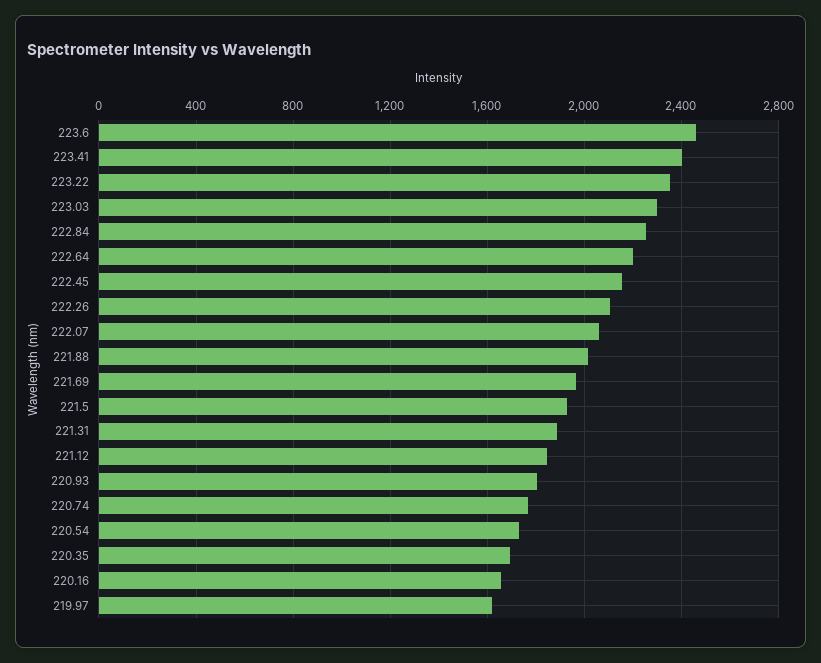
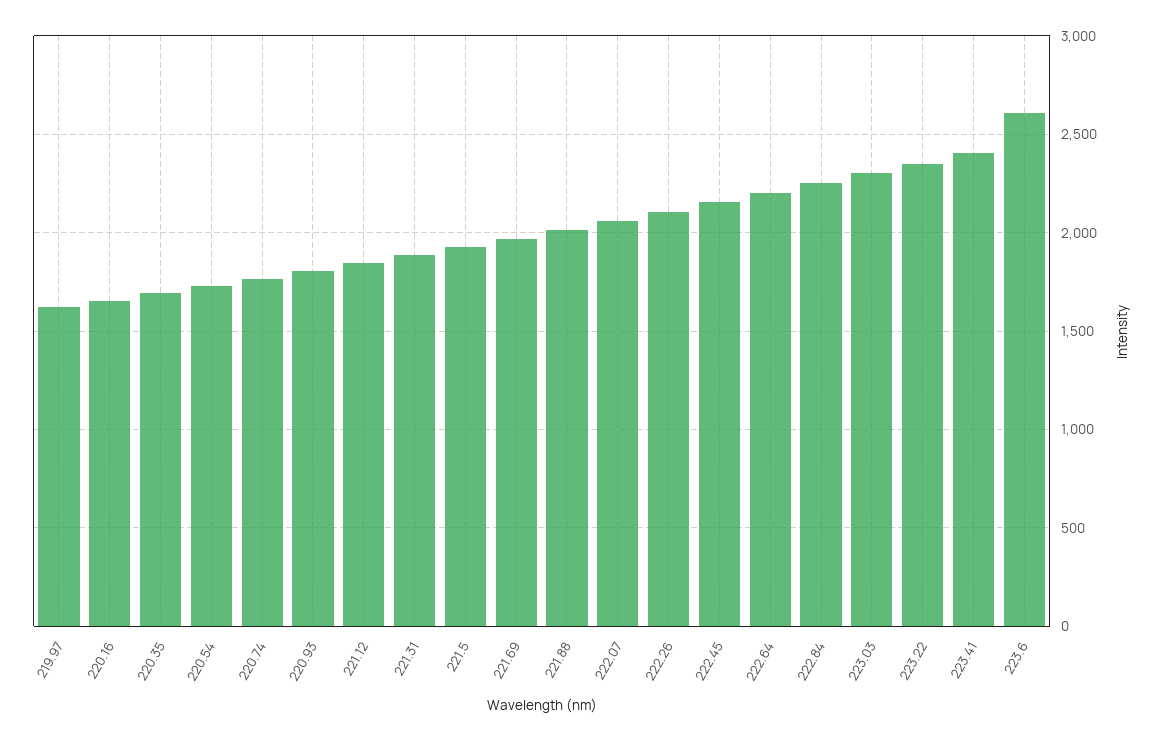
223.6: 2450 -> 2600

